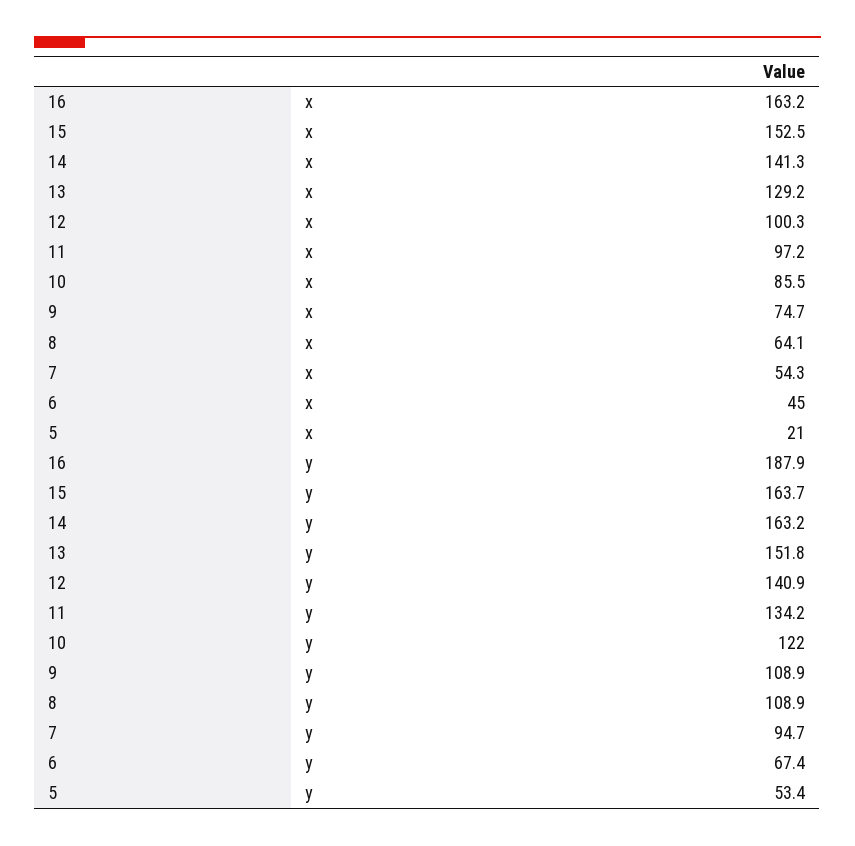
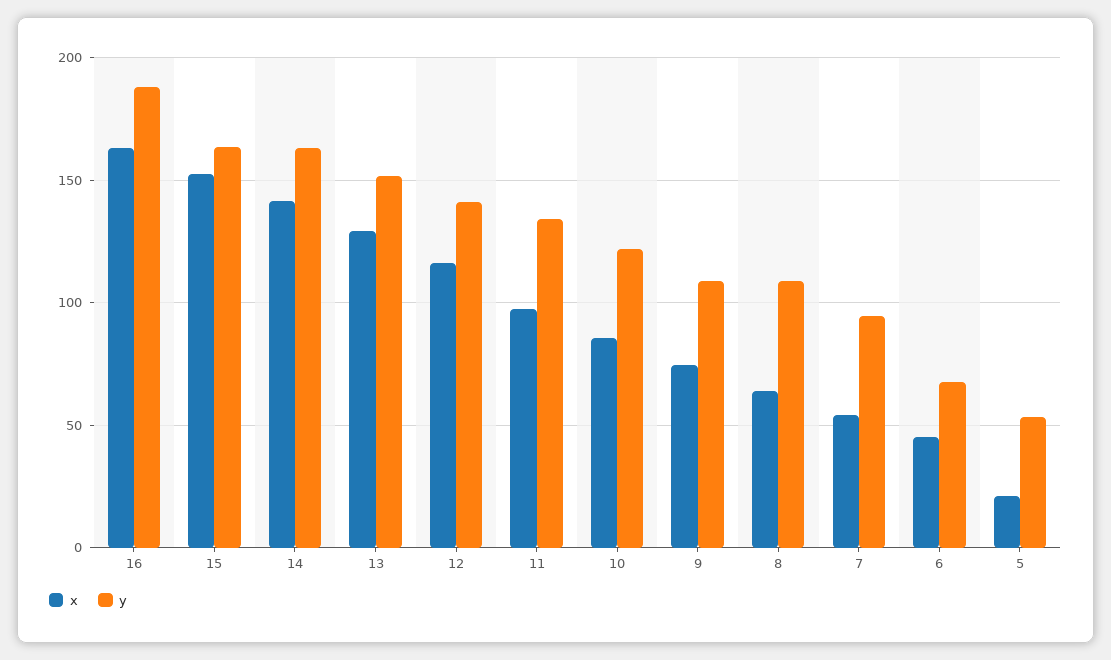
x, 12: 100.3 -> 115

